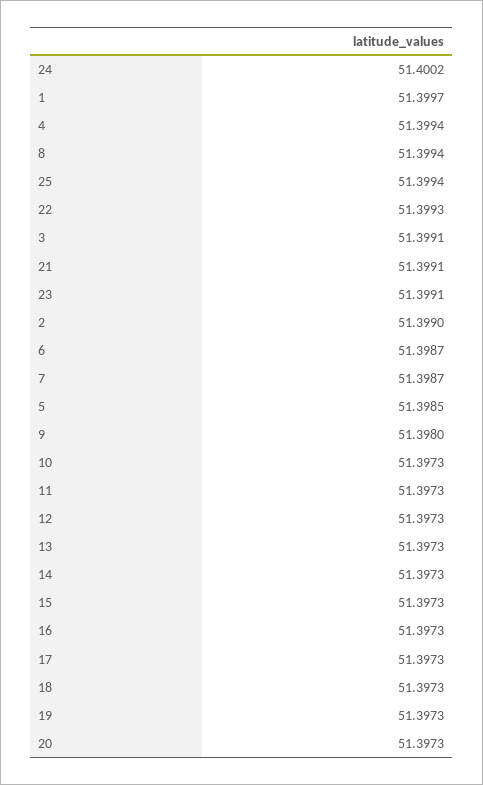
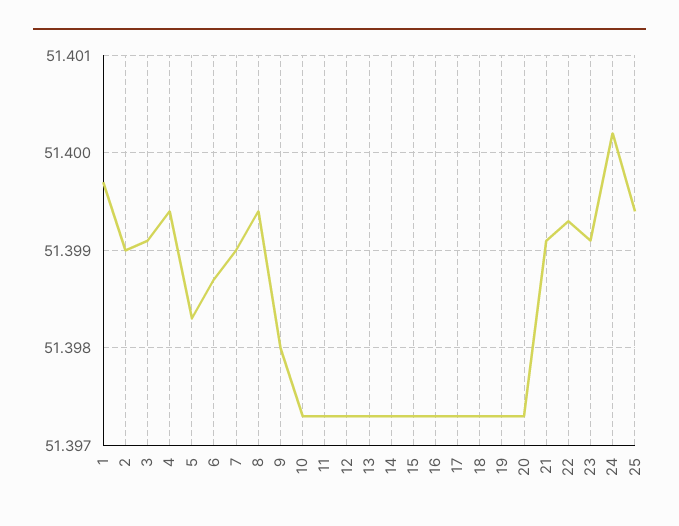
7: 51.3987 -> 51.399
5: 51.3985 -> 51.3983

